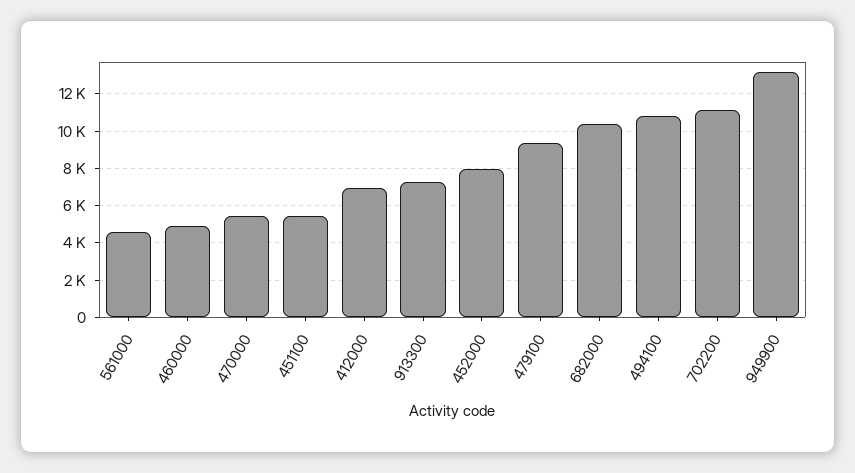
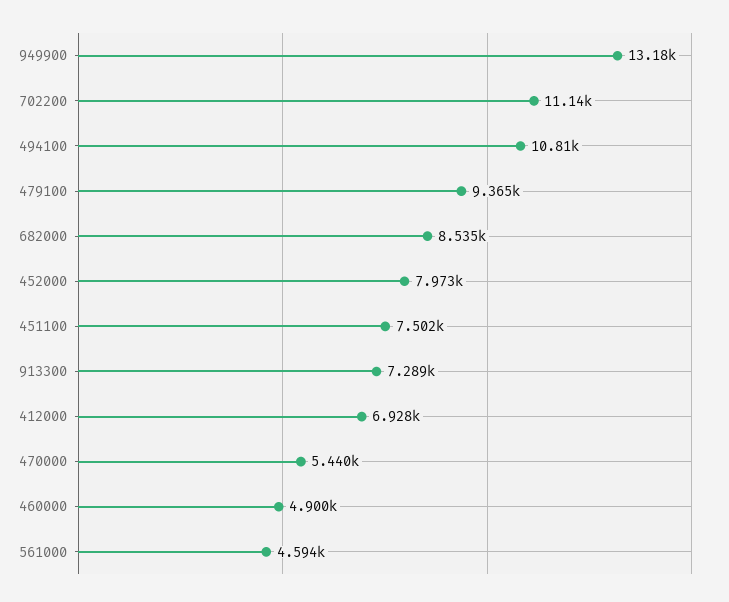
451100: 5500 -> 7502
682000: 10500 -> 8535

